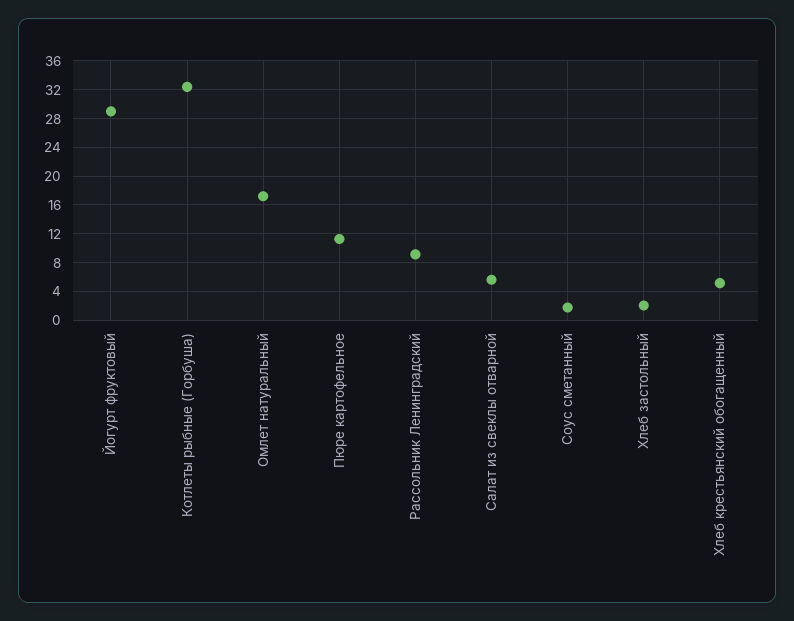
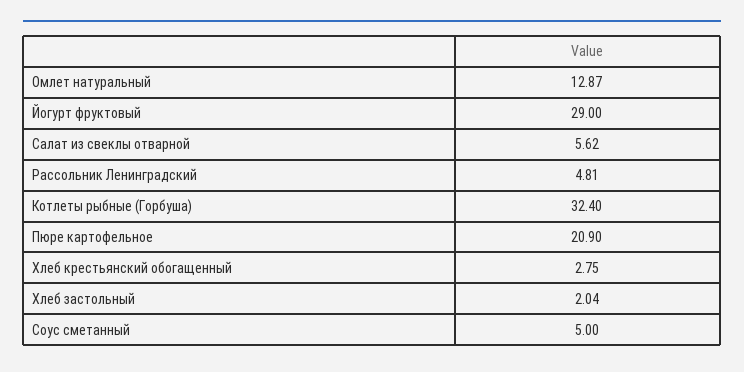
Омлет натуральный: 17 -> 12.87
Пюре картофельное: 11 -> 20.9
Рассольник Ленинградский: 9 -> 4.81
Соус сметанный: 2 -> 5
Хлеб крестьянский обогащенный: 5 -> 2.75

